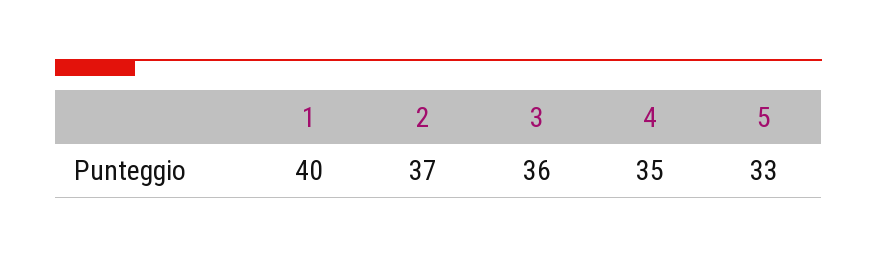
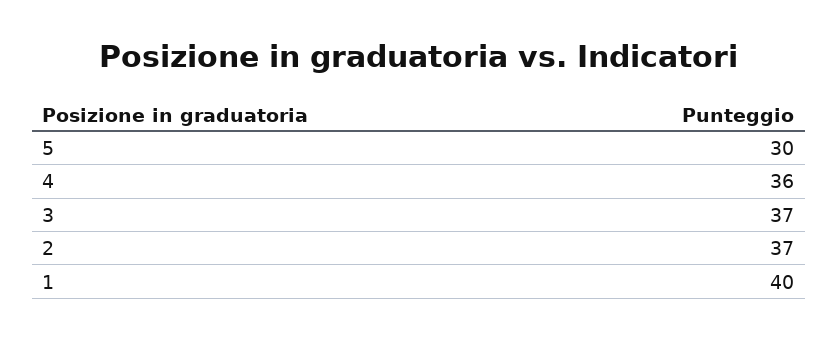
3: 36 -> 37
4: 35 -> 36
5: 33 -> 30

